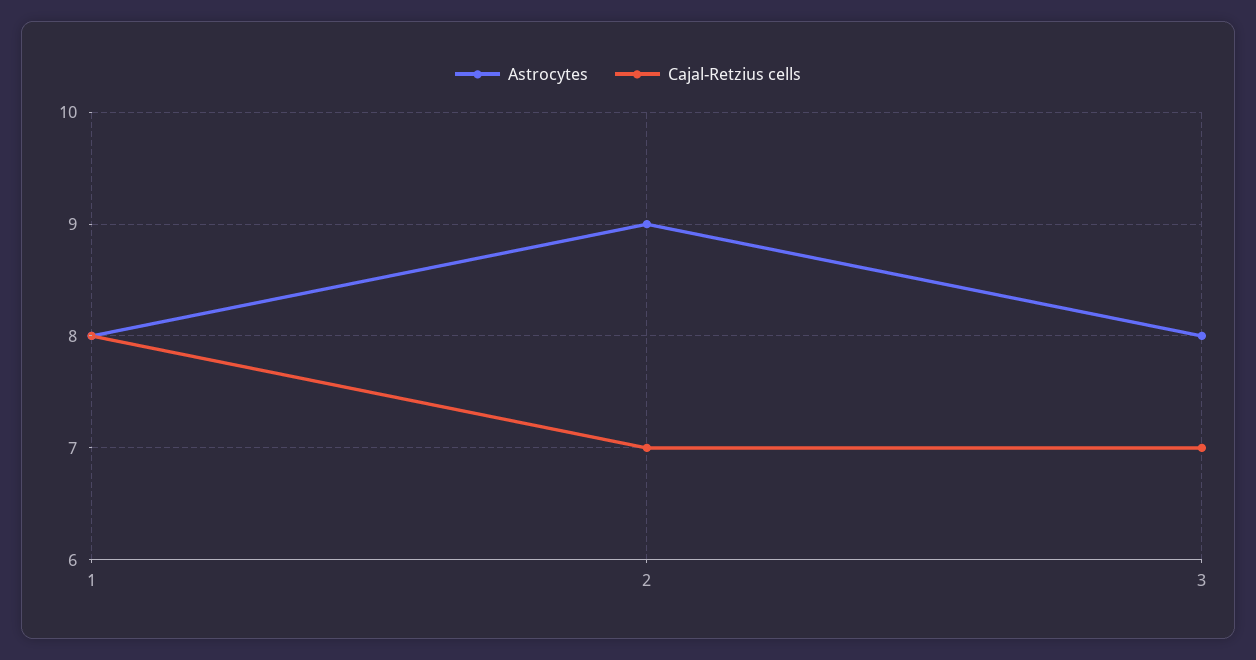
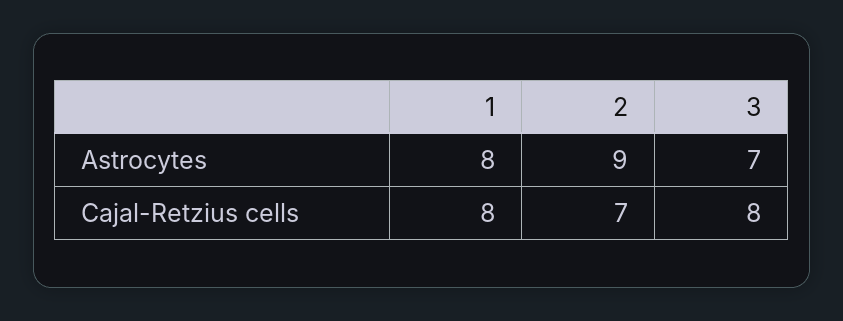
Astrocytes, 3: 8 -> 7
Cajal-Retzius cells, 3: 7 -> 8

